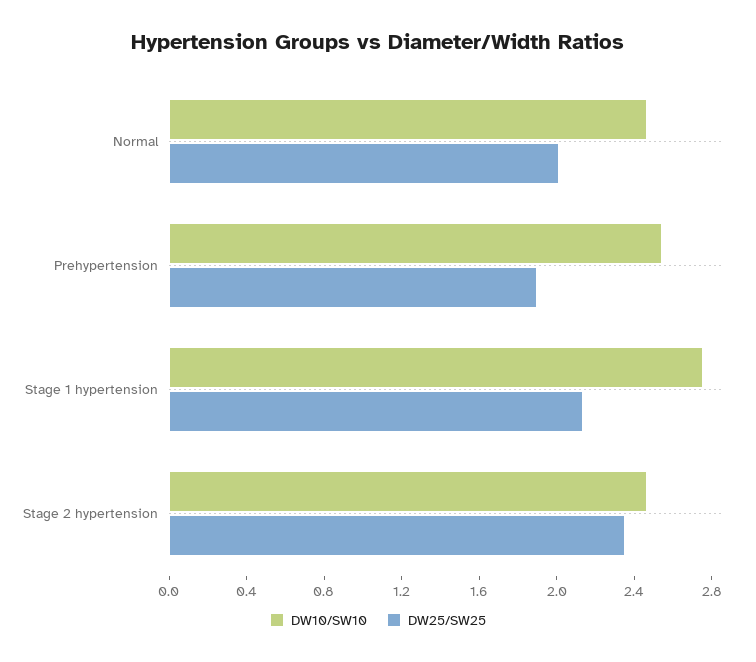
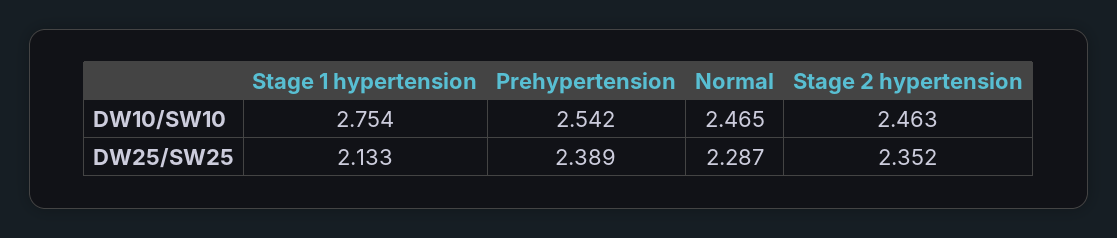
DW25/SW25, Normal: 2 -> 2.287
DW25/SW25, Prehypertension: 1.9 -> 2.389

